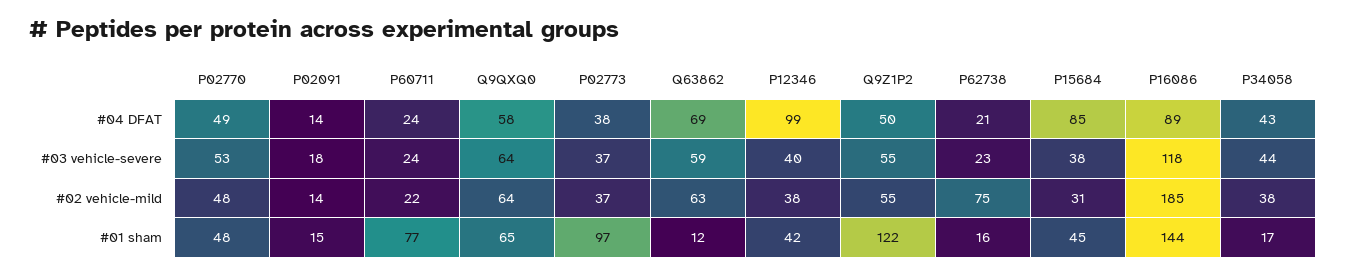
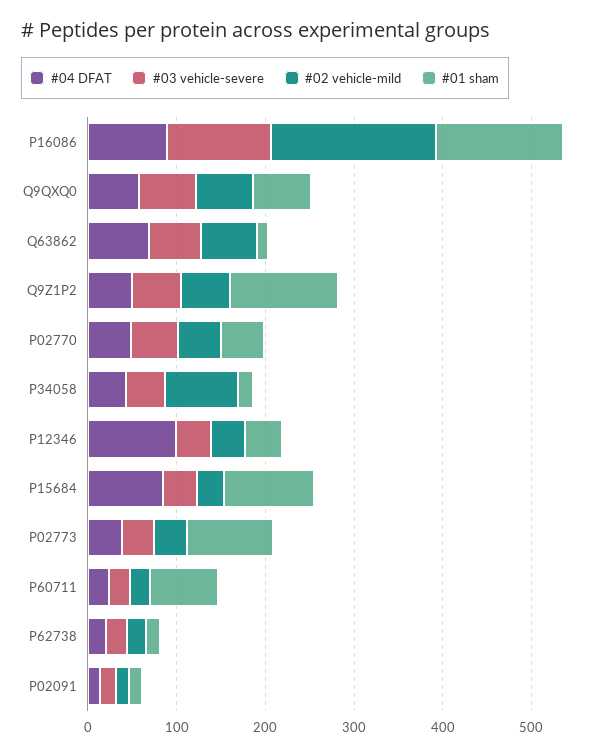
#02 vehicle-mild, P62738: 75 -> 20
#02 vehicle-mild, P34058: 38 -> 80
#01 sham, P15684: 45 -> 100

